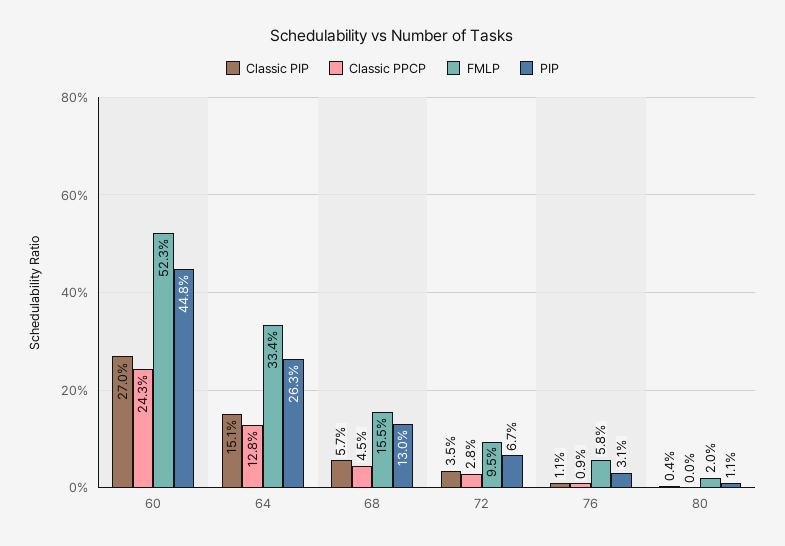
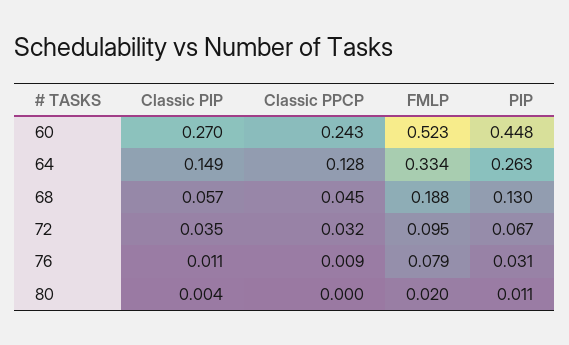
Classic PIP, 64: 0.151 -> 0.149
FMLP, 68: 0.155 -> 0.188
Classic PPCP, 72: 0.028 -> 0.032
FMLP, 76: 0.058 -> 0.079

